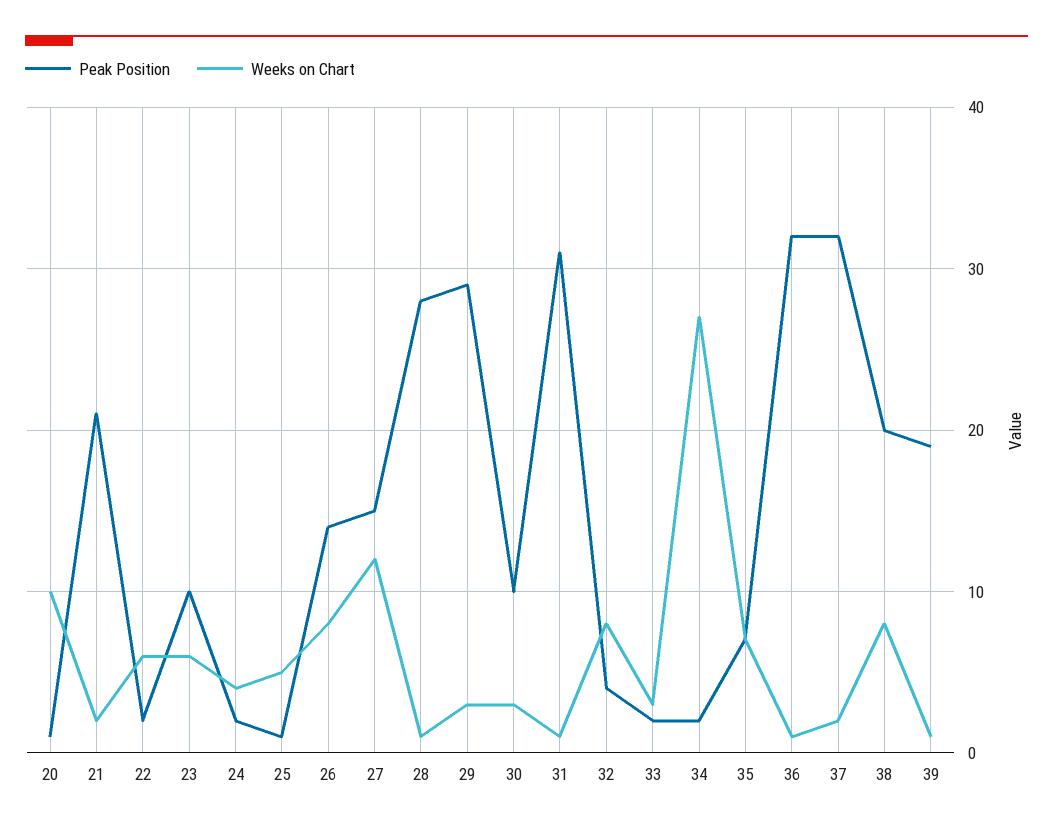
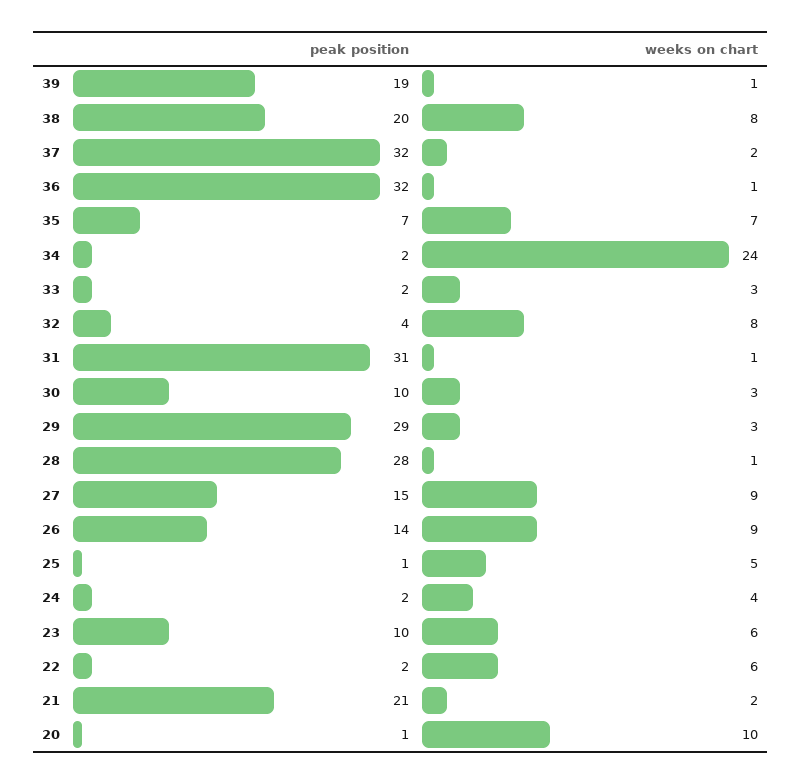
Weeks on Chart, 26: 8 -> 9
Weeks on Chart, 27: 12 -> 9
Weeks on Chart, 34: 27 -> 24

